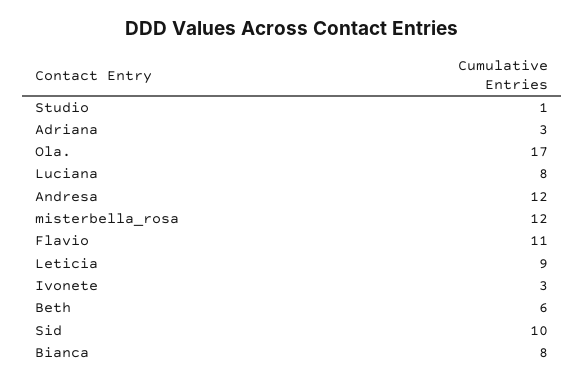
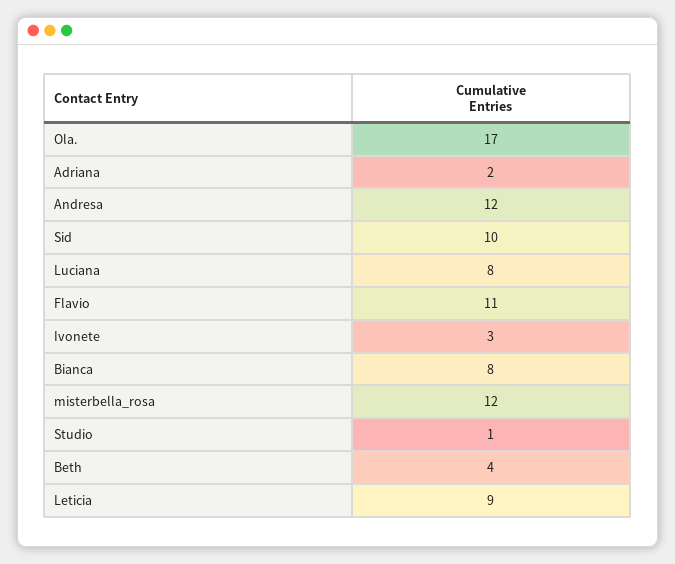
Adriana: 3 -> 2
Beth: 6 -> 4

